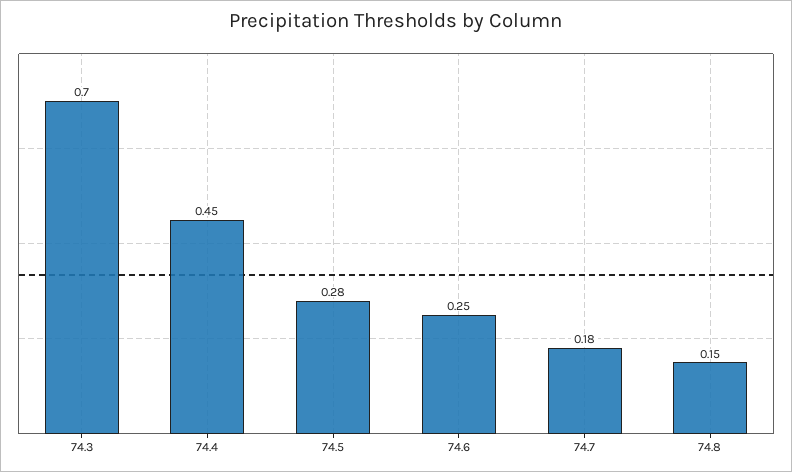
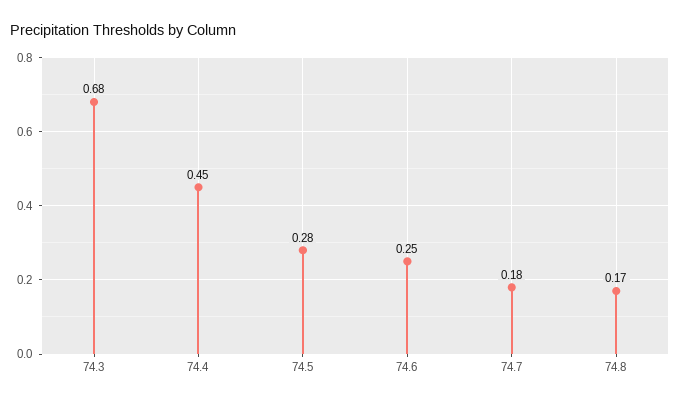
74.3: 0.7 -> 0.68
74.8: 0.15 -> 0.17

